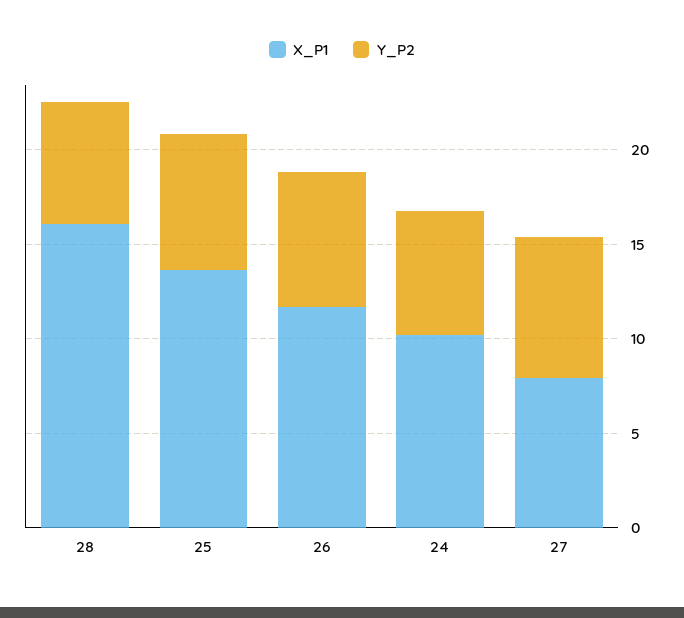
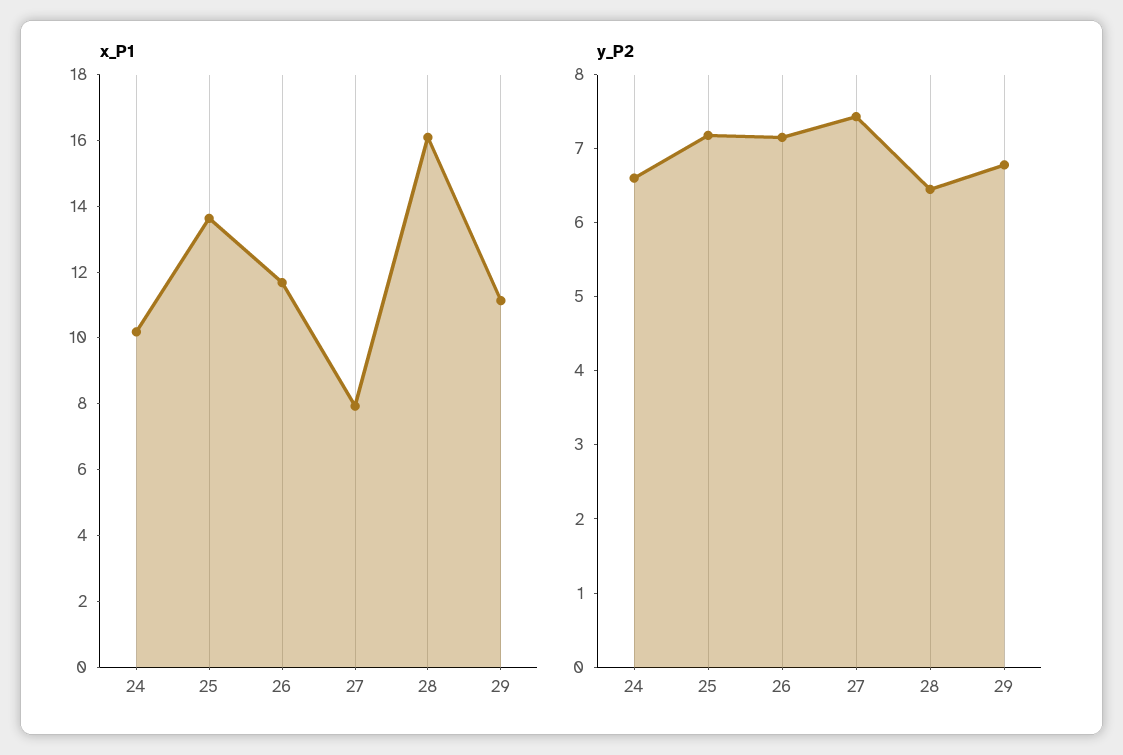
X_P1, 29: none -> 11
Y_P2, 29: none -> 6.8

